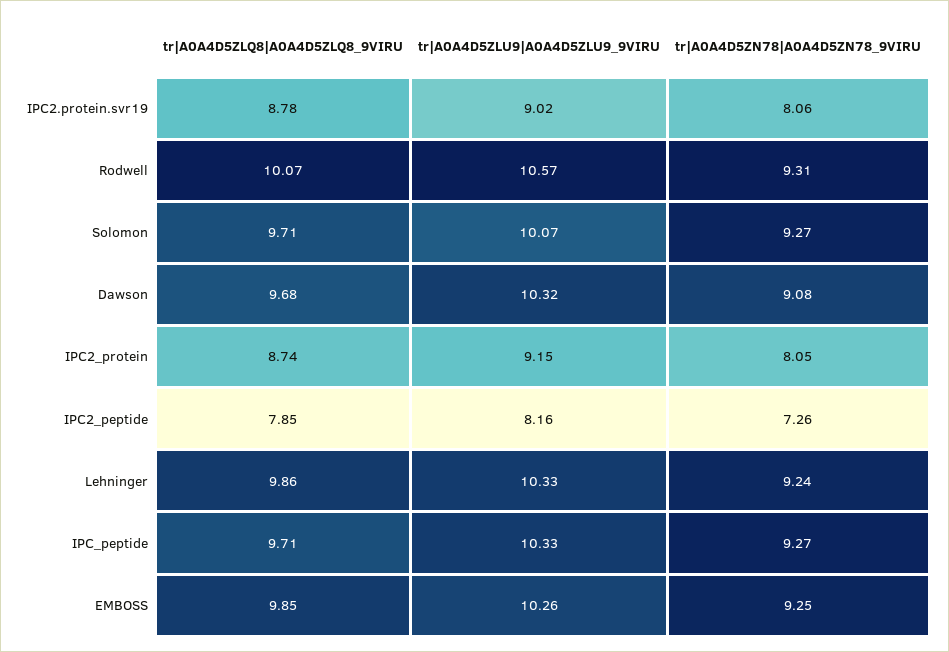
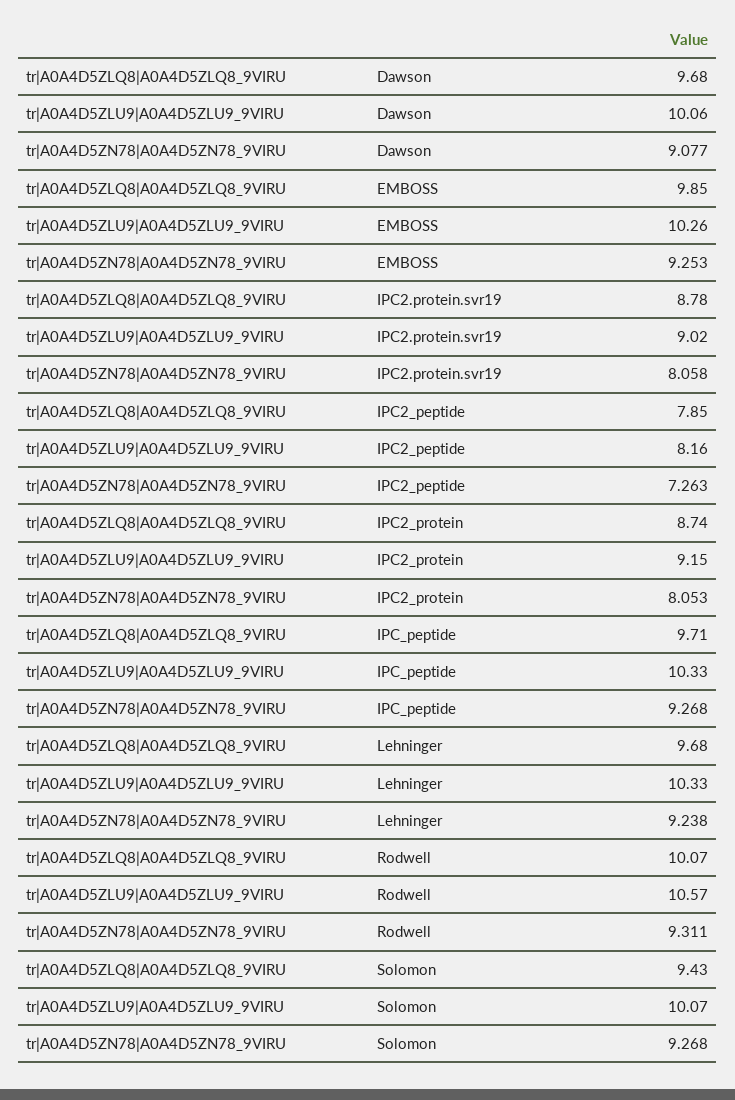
tr|A0A4D5ZLQ8|A0A4D5ZLQ8_9VIRU, Solomon: 9.71 -> 9.43
tr|A0A4D5ZLU9|A0A4D5ZLU9_9VIRU, Dawson: 10.32 -> 10.06
tr|A0A4D5ZLQ8|A0A4D5ZLQ8_9VIRU, Lehninger: 9.86 -> 9.68

